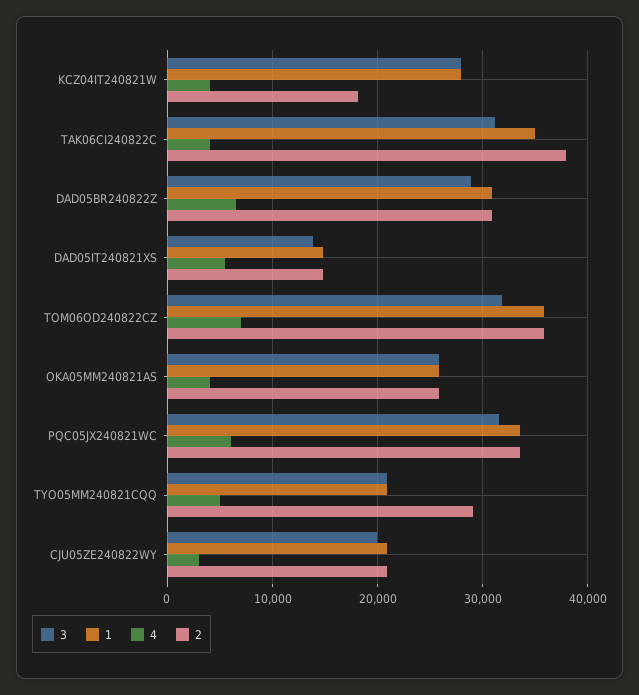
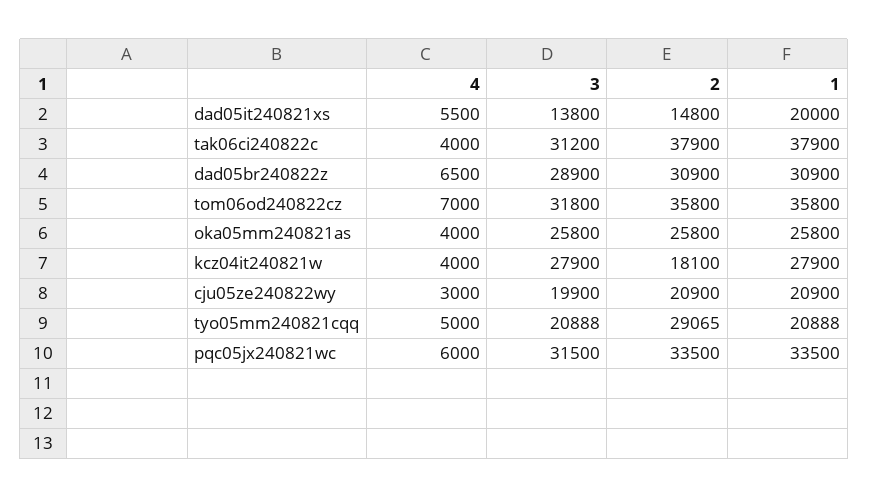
1, TAK06CI240822C: 35000 -> 37900
1, DAD05IT240821XS: 15000 -> 20000

